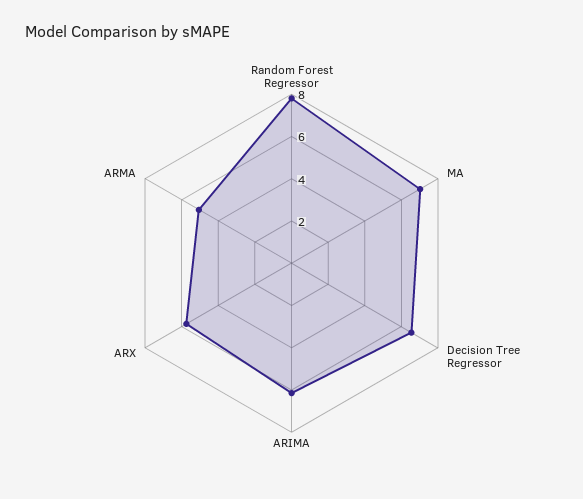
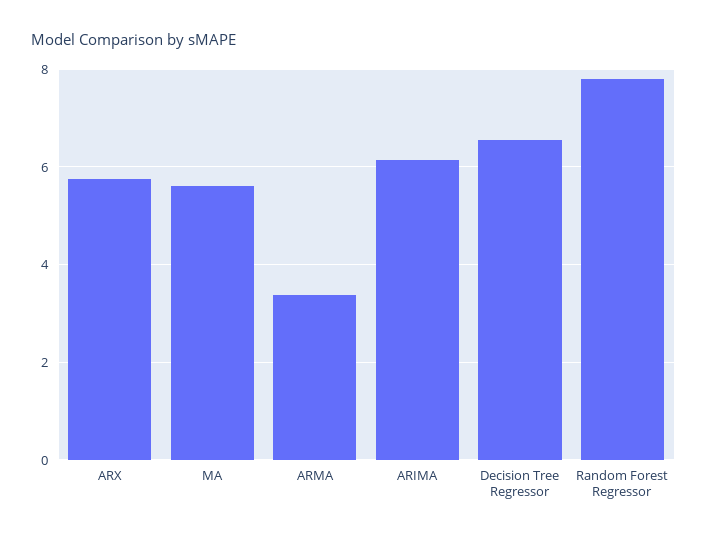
MA: 7 -> 5.6
ARMA: 5 -> 3.4

